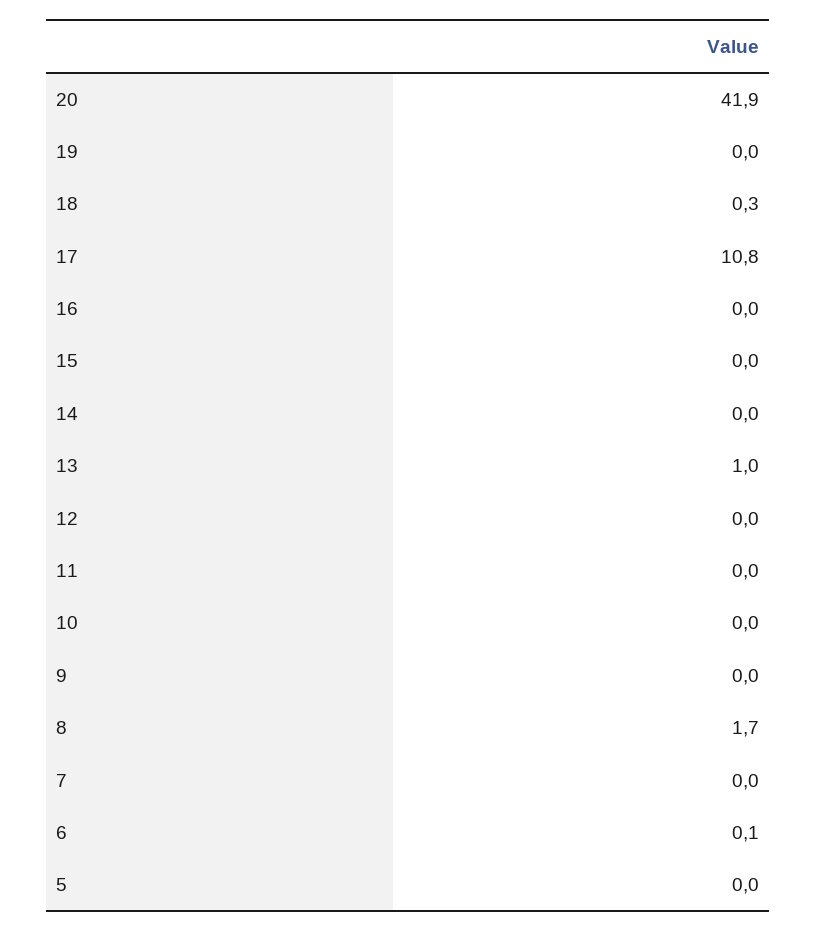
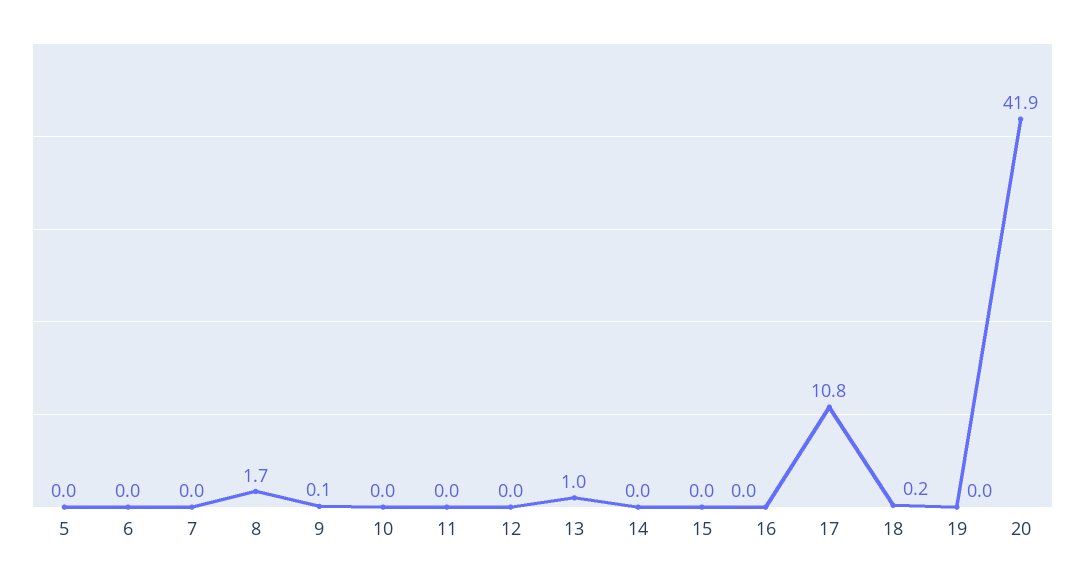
18: 0.3 -> 0.2
9: 0 -> 0.1
6: 0.1 -> 0

